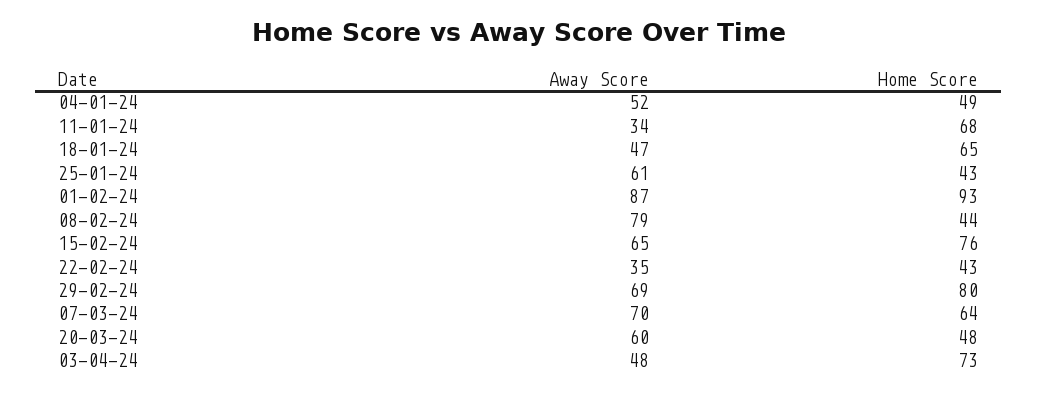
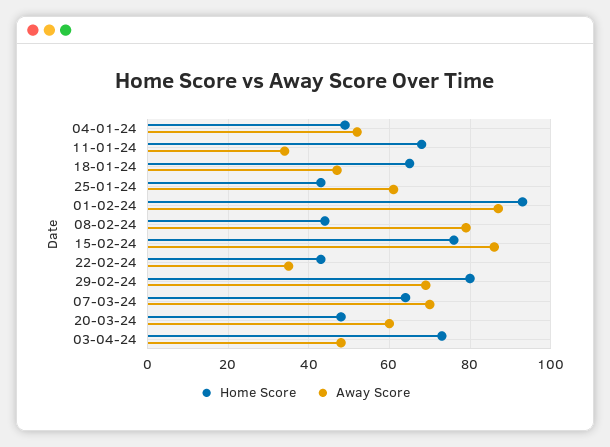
Away Score, 15-02-24: 65 -> 85

